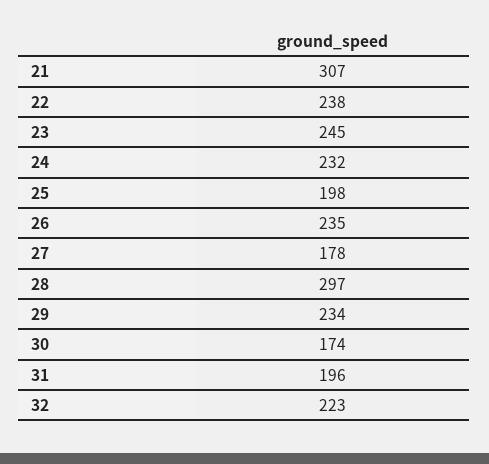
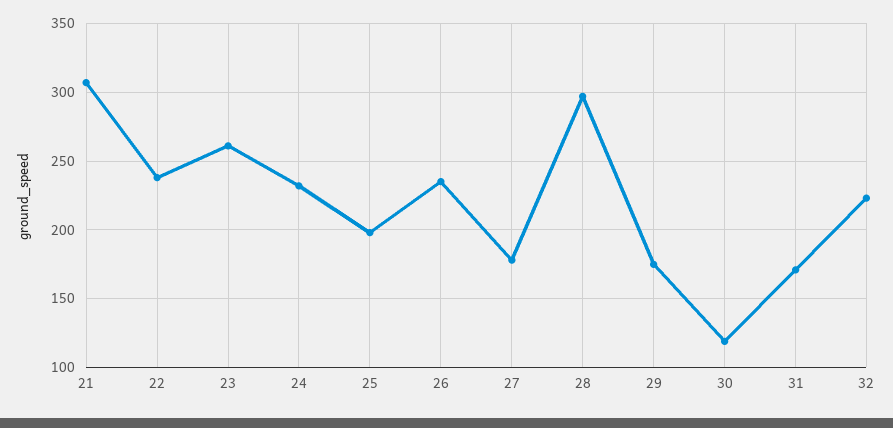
23: 245 -> 260
29: 234 -> 175
30: 174 -> 120
31: 196 -> 170

